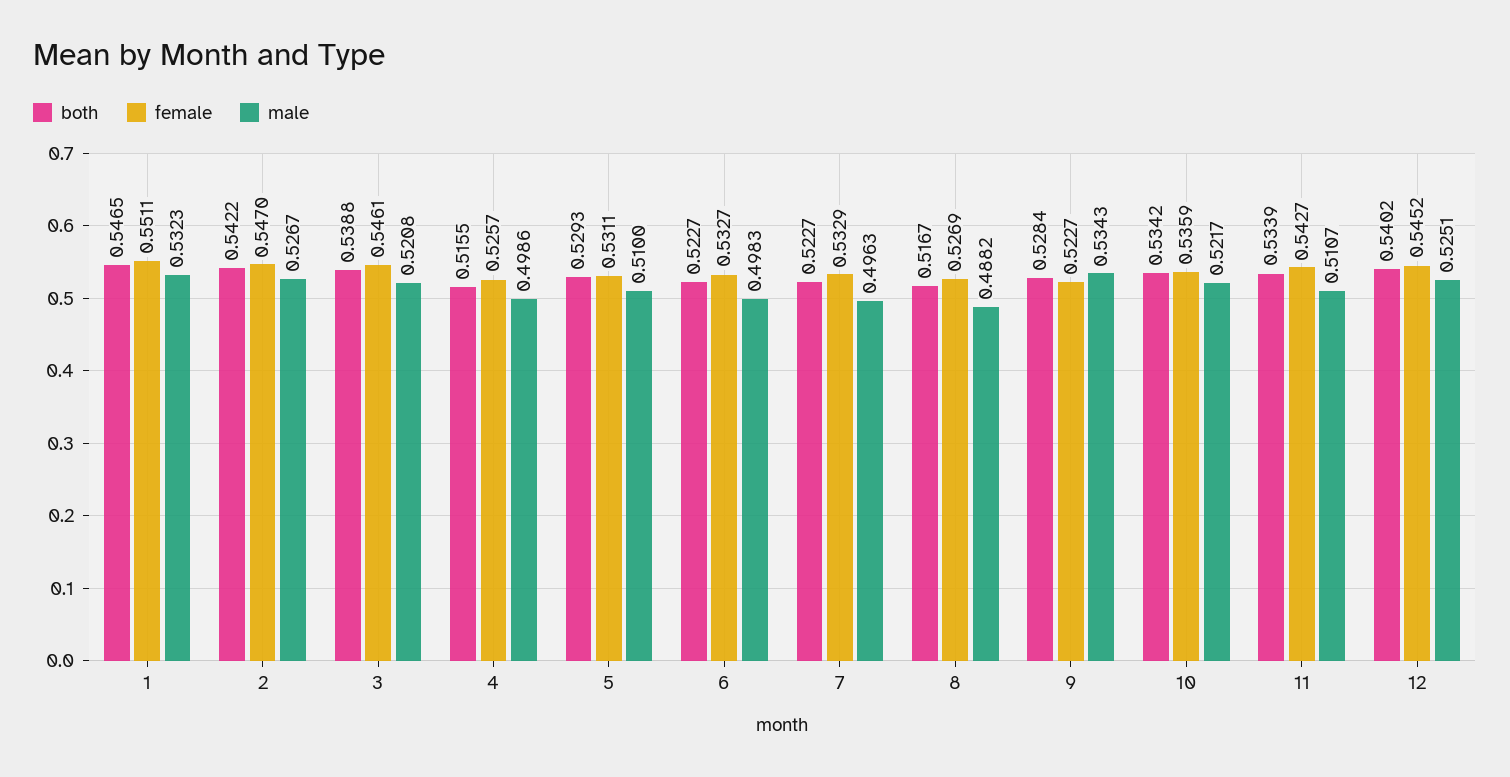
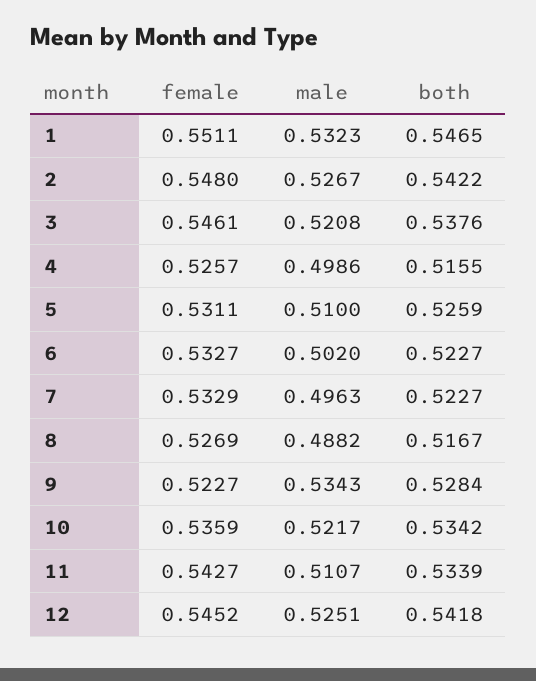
female, 2: 0.547 -> 0.548
both, 3: 0.5388 -> 0.5376
both, 5: 0.5293 -> 0.5259
male, 6: 0.4983 -> 0.502
both, 12: 0.5402 -> 0.5418

